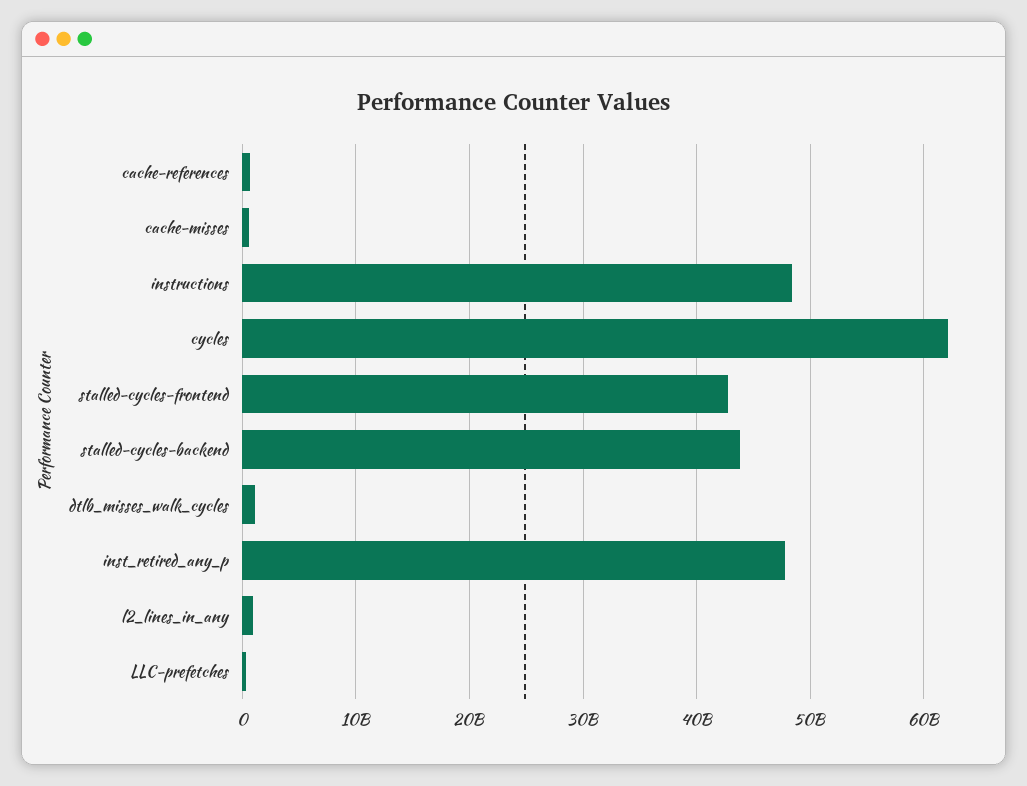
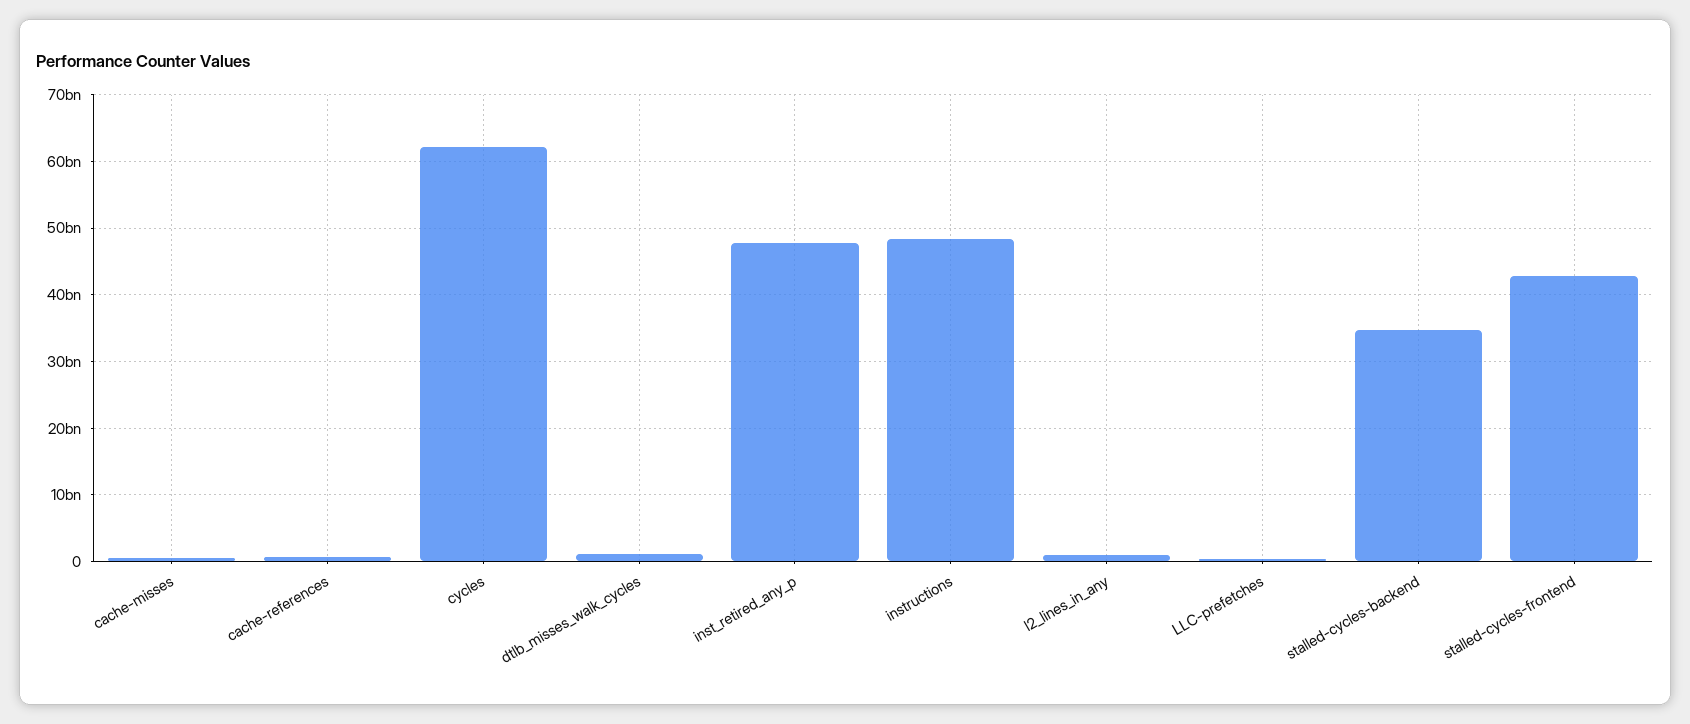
stalled-cycles-backend: 44000000000 -> 35000000000

